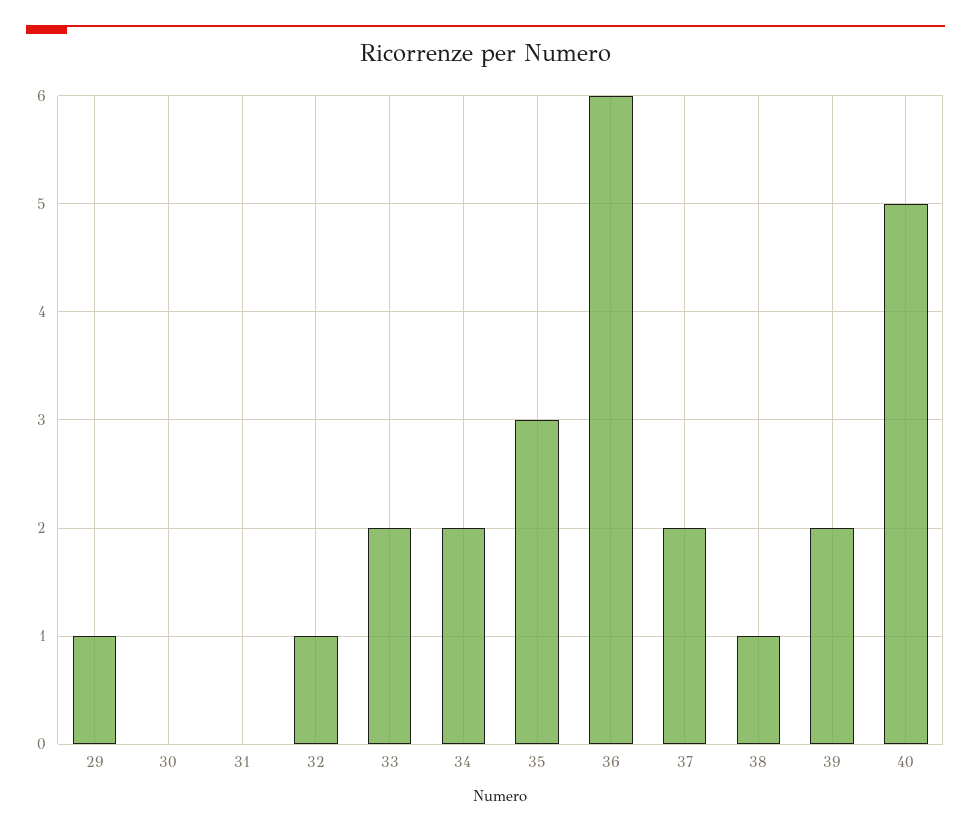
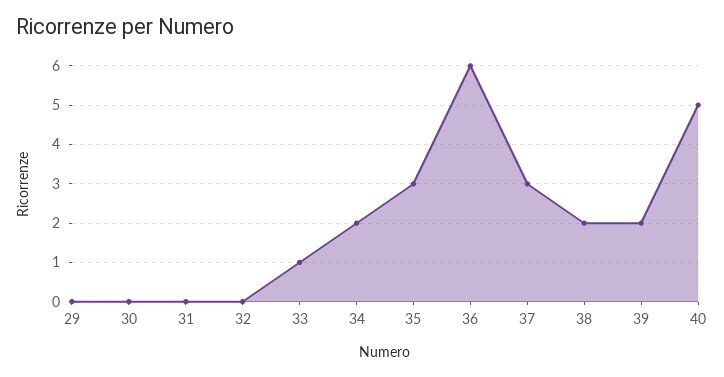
29: 1 -> 0
32: 1 -> 0
33: 2 -> 1
37: 2 -> 3
38: 1 -> 2

